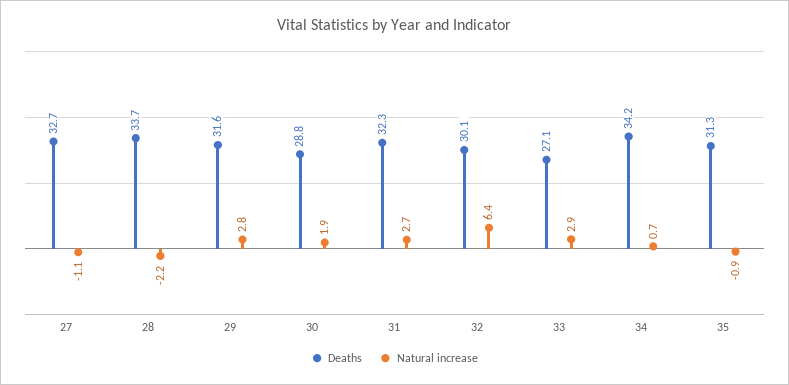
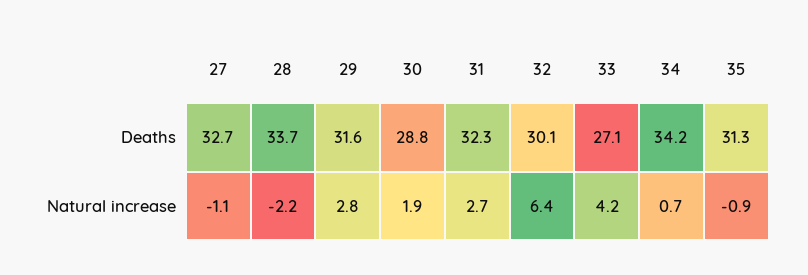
Natural increase, 33: 2.9 -> 4.2

